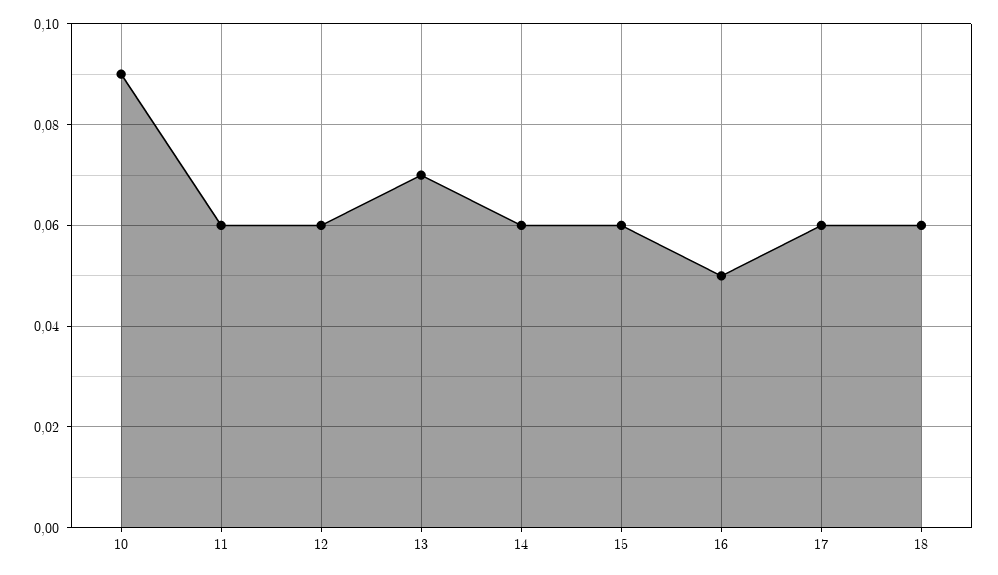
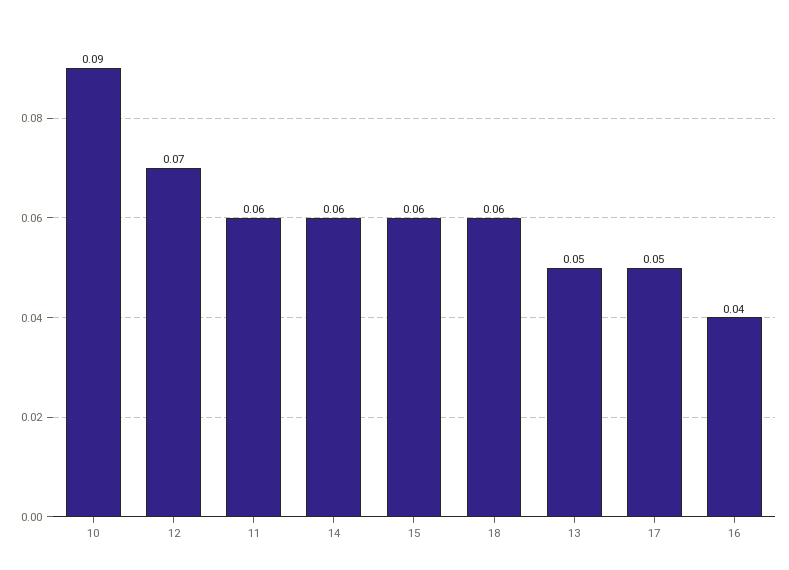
12: 0.06 -> 0.07
13: 0.07 -> 0.05
16: 0.05 -> 0.04
17: 0.06 -> 0.05

